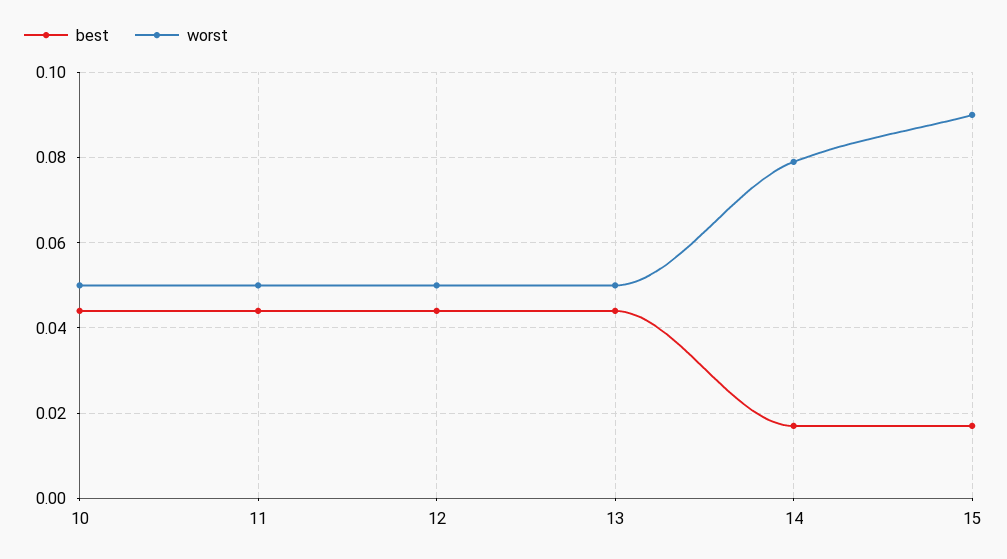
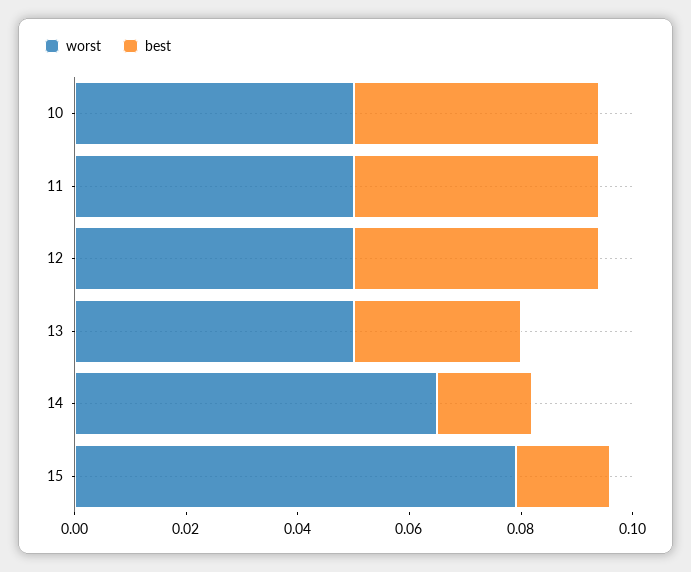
best, 13: 0.045 -> 0.03
worst, 14: 0.08 -> 0.065
worst, 15: 0.09 -> 0.08

